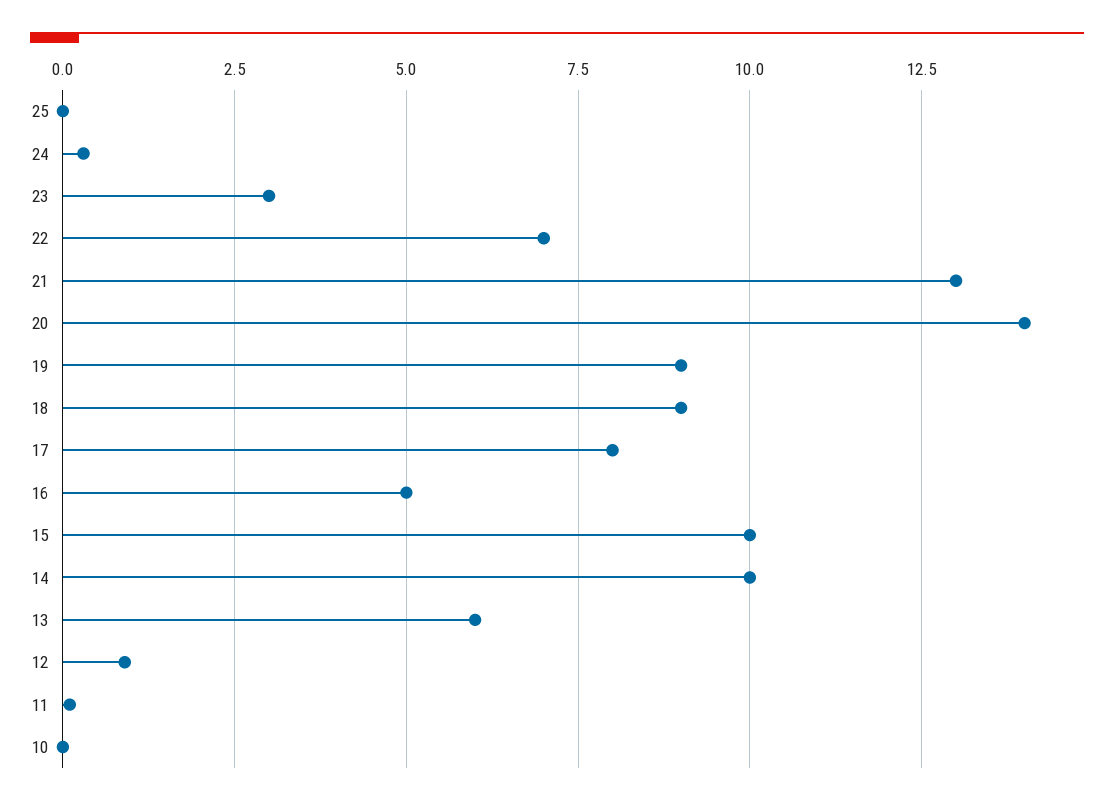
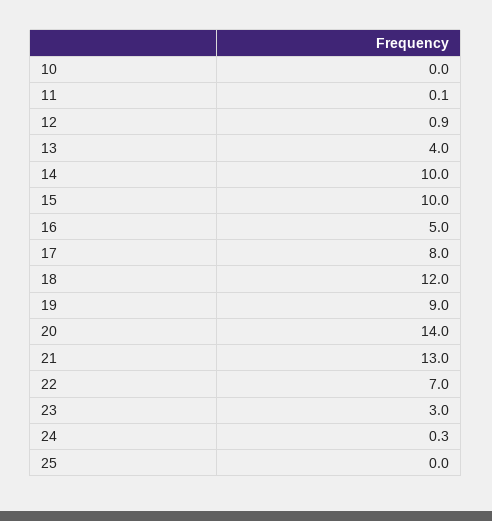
18: 9 -> 12
13: 6 -> 4

